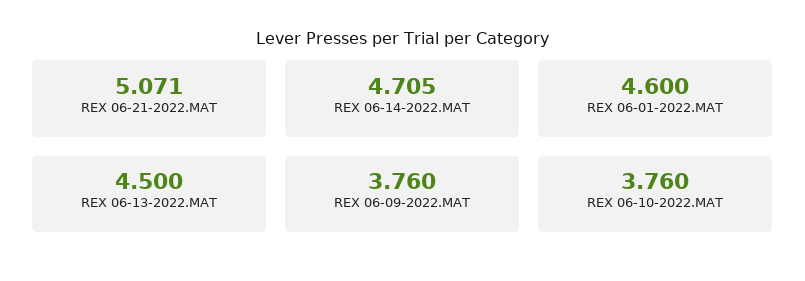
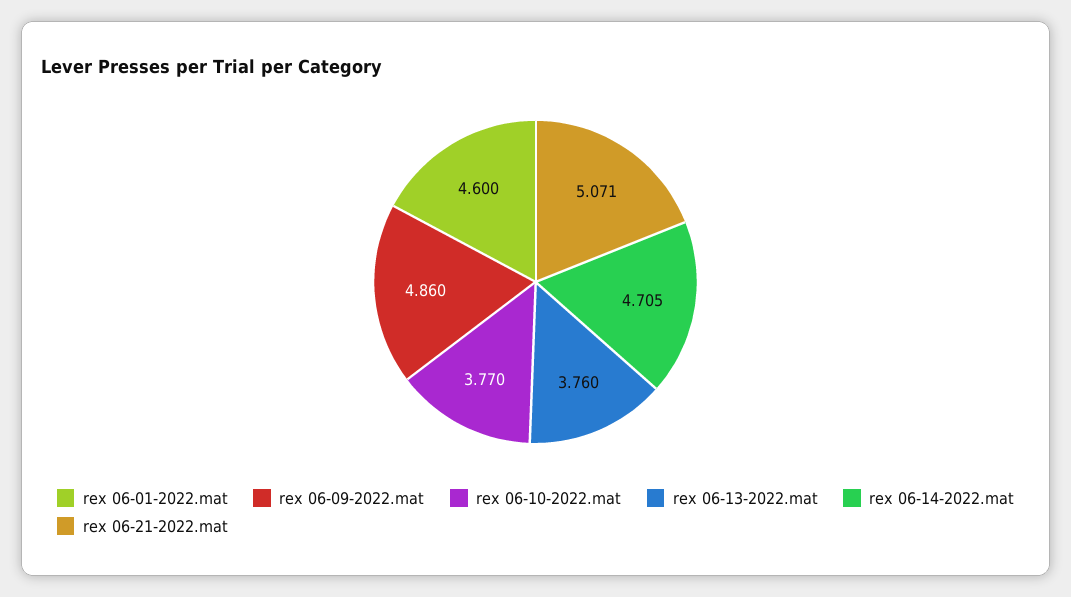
REX 06-13-2022.MAT: 4.5 -> 3.76
REX 06-09-2022.MAT: 3.76 -> 4.86
REX 06-10-2022.MAT: 3.76 -> 3.77

